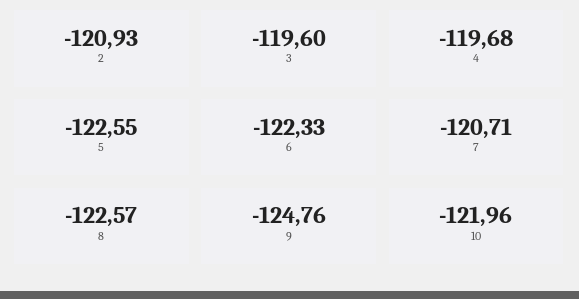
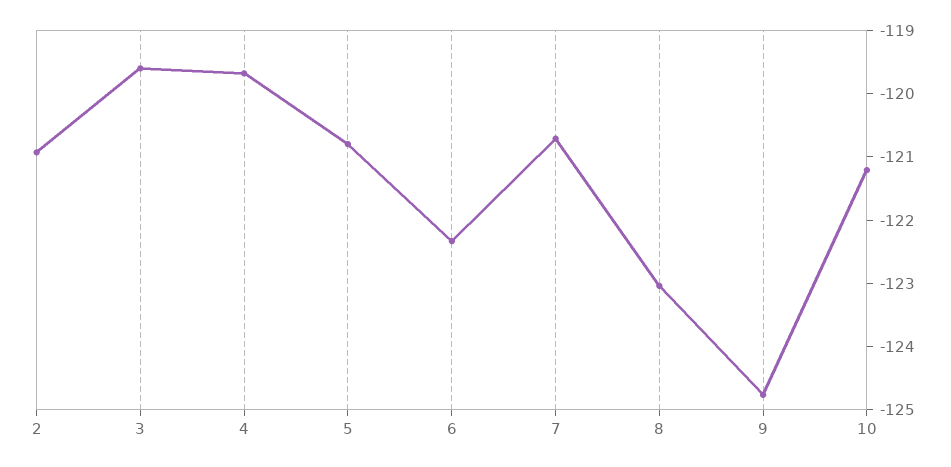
5: -122.55 -> -120.8
8: -122.57 -> -123
10: -121.96 -> -121.2

